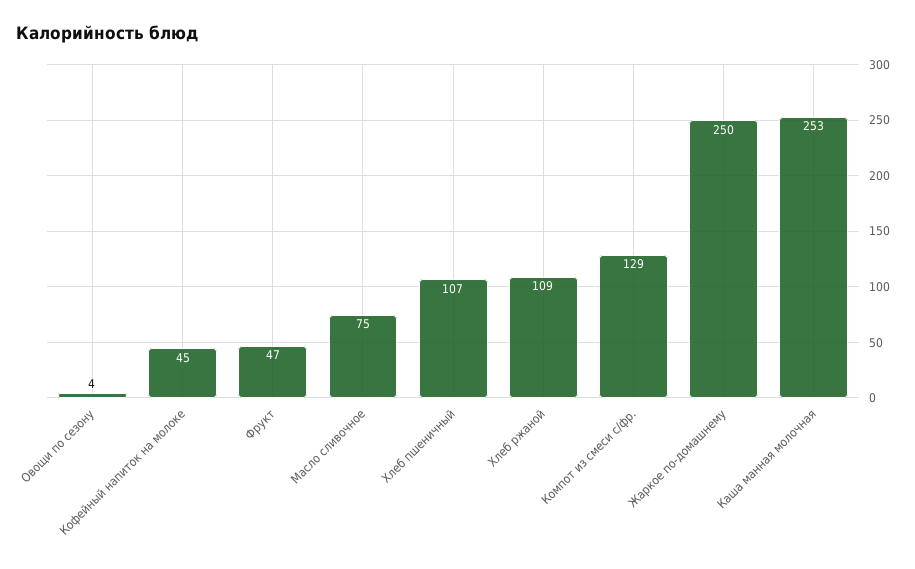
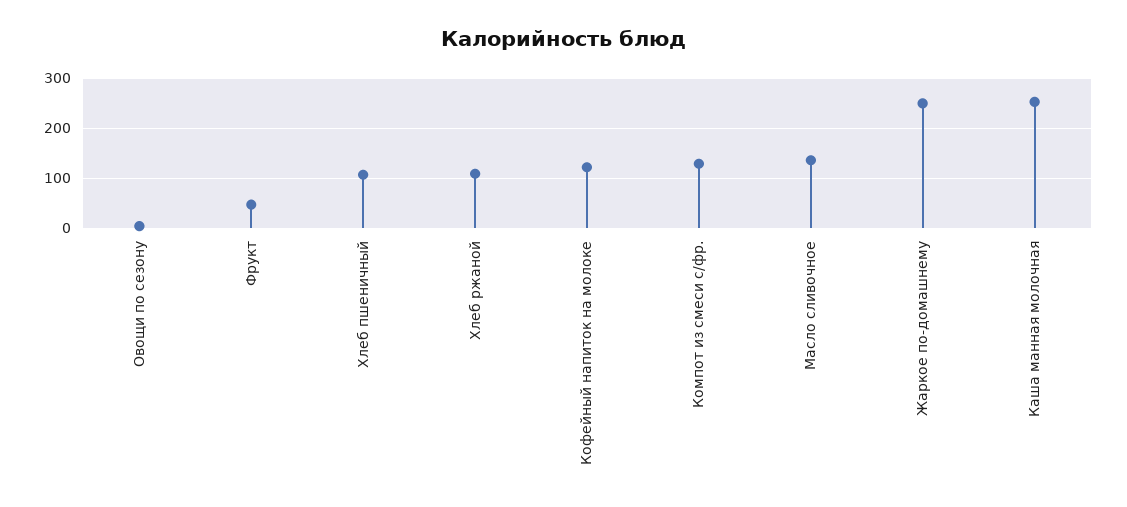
Кофейный напиток на молоке: 45 -> 120
Масло сливочное: 75 -> 140

